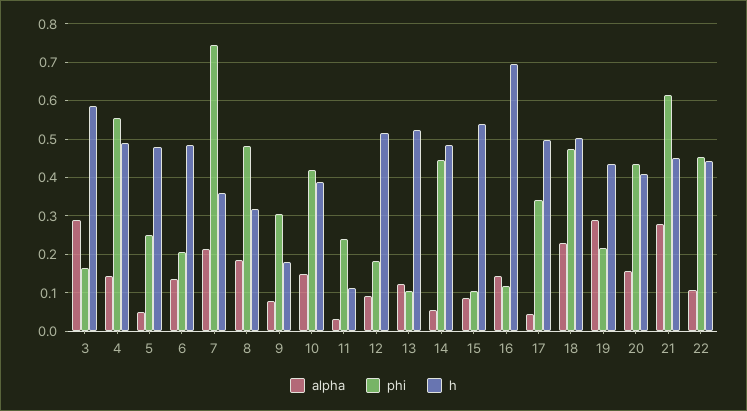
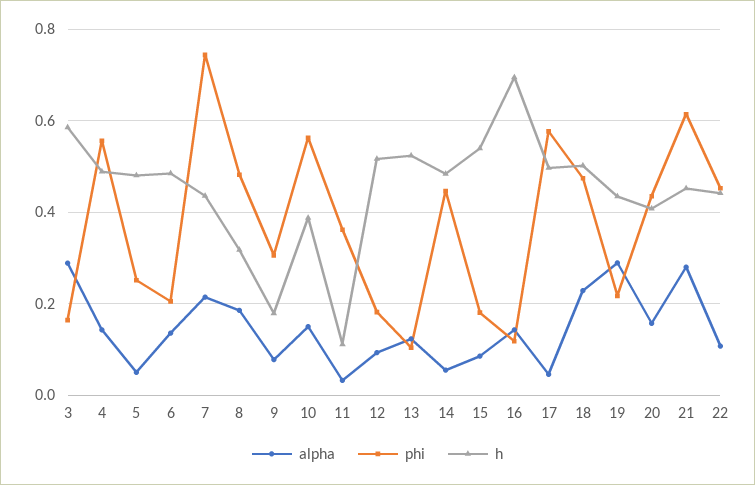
h, 7: 0.36 -> 0.44
phi, 10: 0.42 -> 0.56
phi, 11: 0.24 -> 0.36
phi, 15: 0.1 -> 0.18
phi, 17: 0.34 -> 0.58

